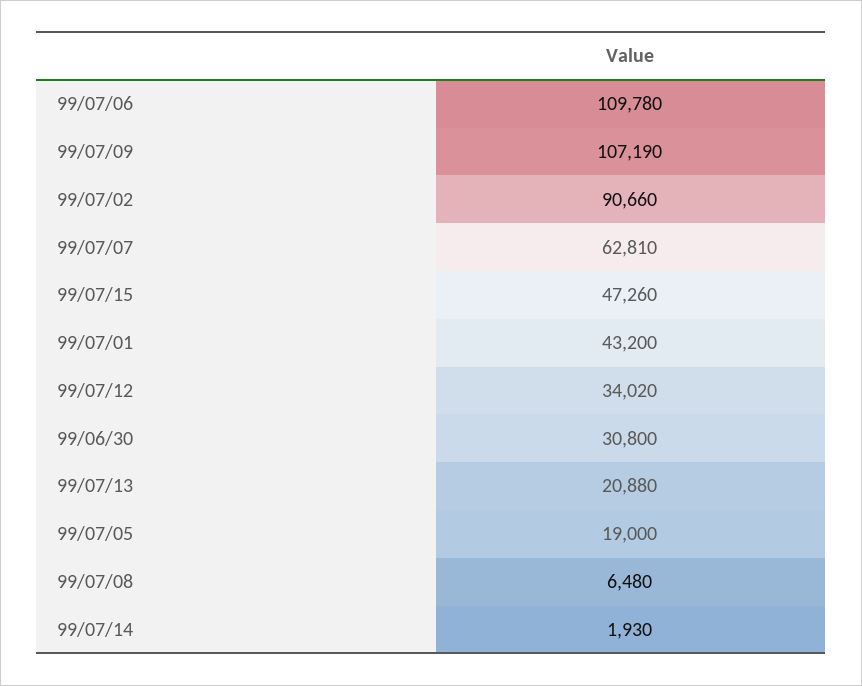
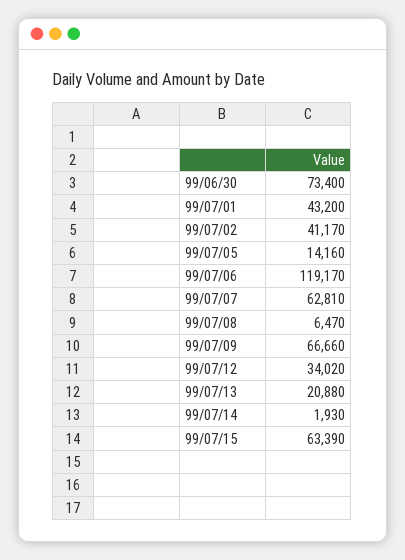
99/07/06: 109780 -> 119170
99/07/09: 107190 -> 66660
99/07/02: 90660 -> 41170
99/07/15: 47260 -> 63390
99/06/30: 30800 -> 73400
99/07/05: 19000 -> 14160
99/07/08: 6480 -> 6470

